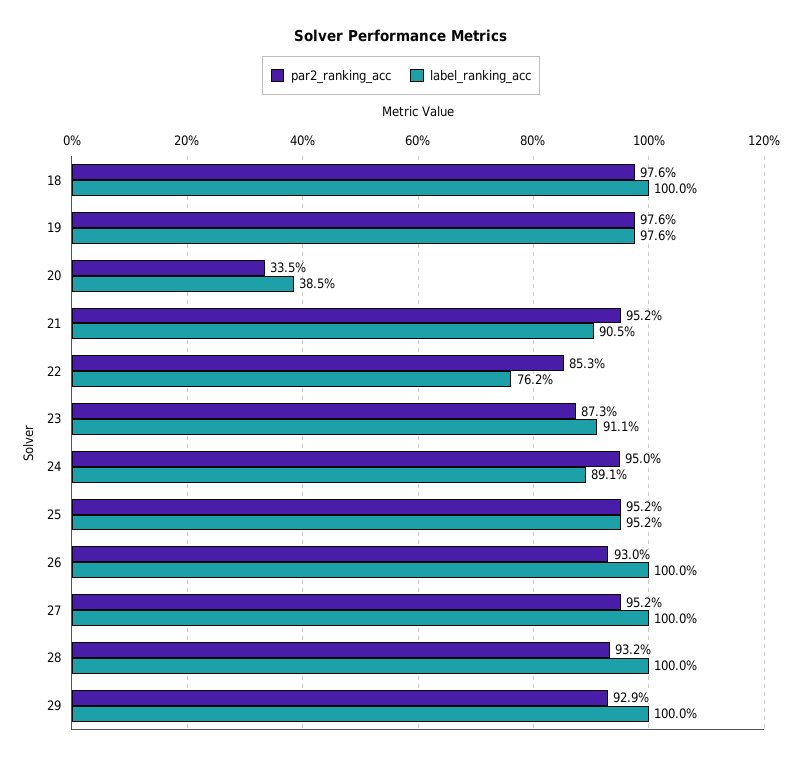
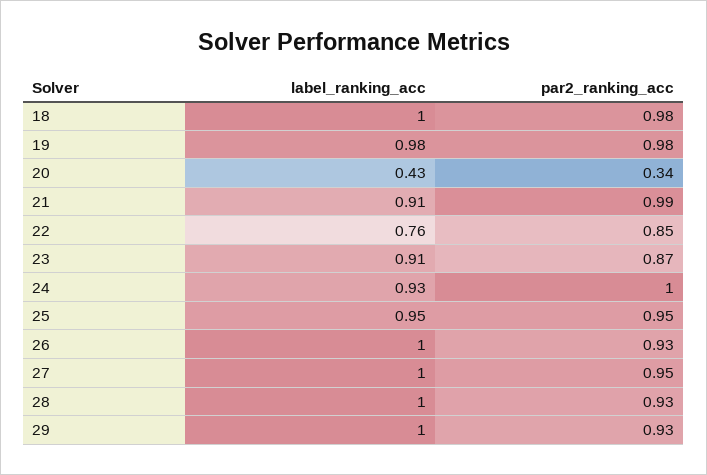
label_ranking_acc, 20: 0.385 -> 0.43
par2_ranking_acc, 21: 0.952 -> 0.99
par2_ranking_acc, 24: 0.95 -> 1
label_ranking_acc, 24: 0.891 -> 0.93

